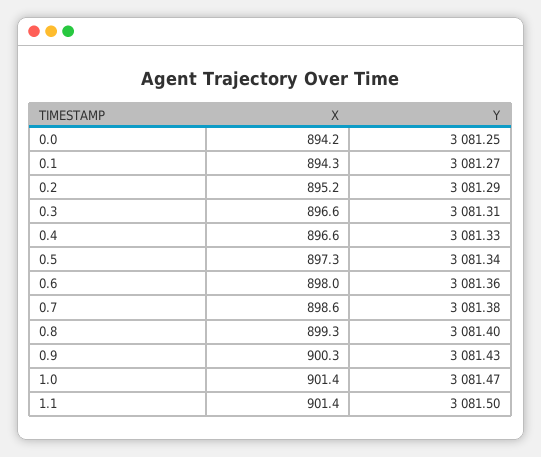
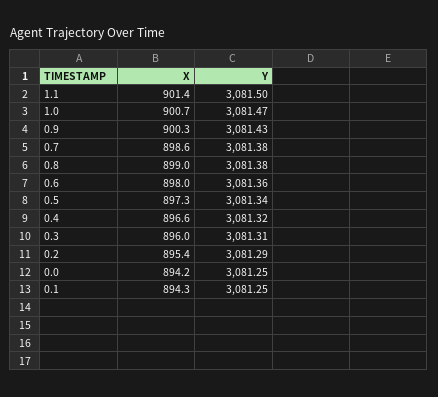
Y, 0.1: 3081.27 -> 3081.25
X, 0.2: 895.2 -> 895.4
X, 0.3: 896.6 -> 896
Y, 0.4: 3081.33 -> 3081.32
X, 0.8: 899.3 -> 899
Y, 0.8: 3081.4 -> 3081.38
X, 1.0: 901.4 -> 900.7

